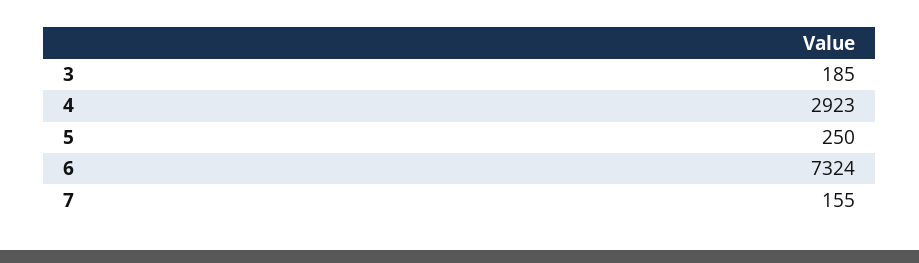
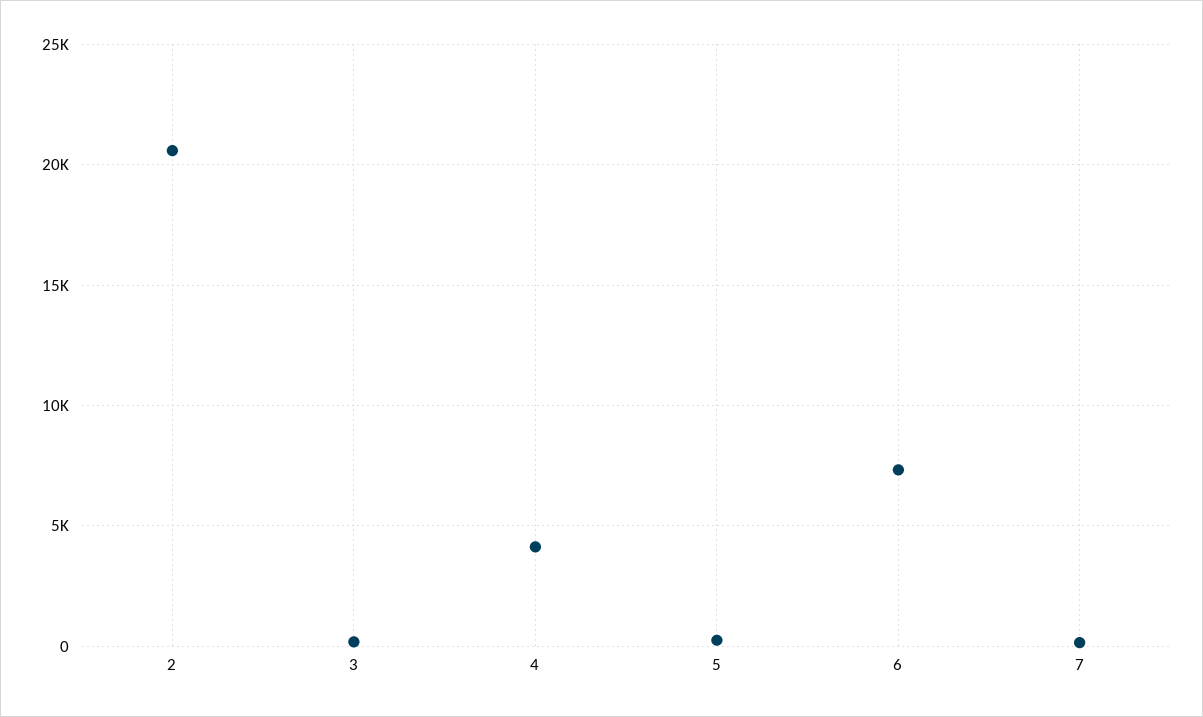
4: 2923 -> 4000
2: none -> 20500

